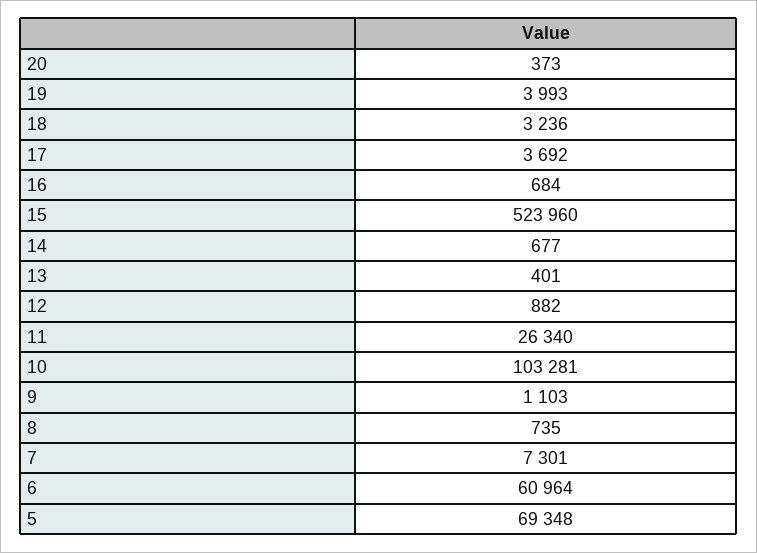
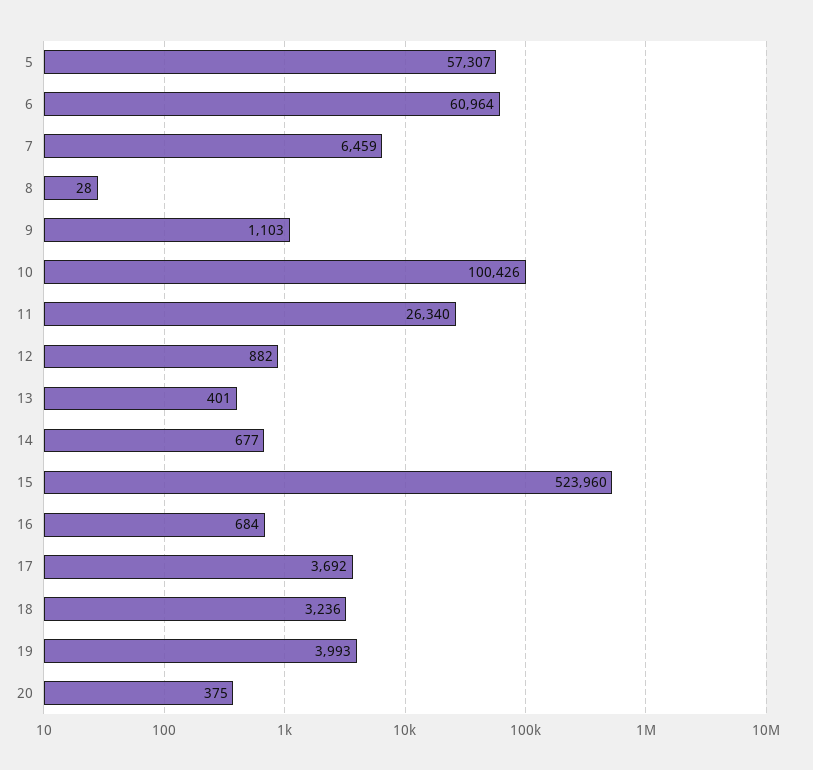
20: 373 -> 375
10: 103281 -> 100426
8: 735 -> 28
7: 7301 -> 6459
5: 69348 -> 57307

